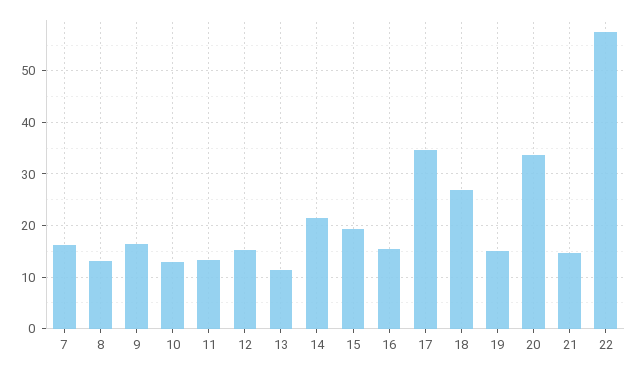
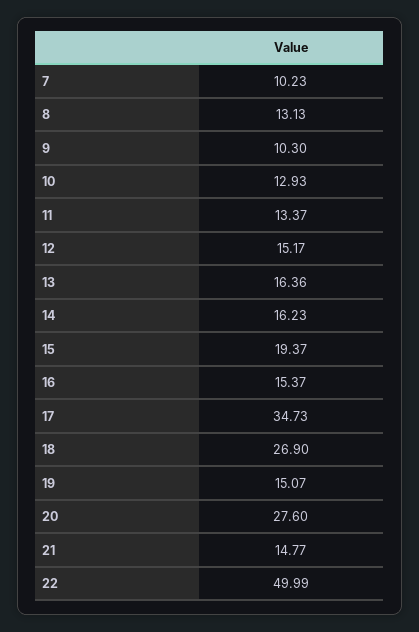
7: 16 -> 10.23
9: 16 -> 10.3
13: 12 -> 16.36
14: 22 -> 16.23
20: 34 -> 27.6
22: 58 -> 49.99

